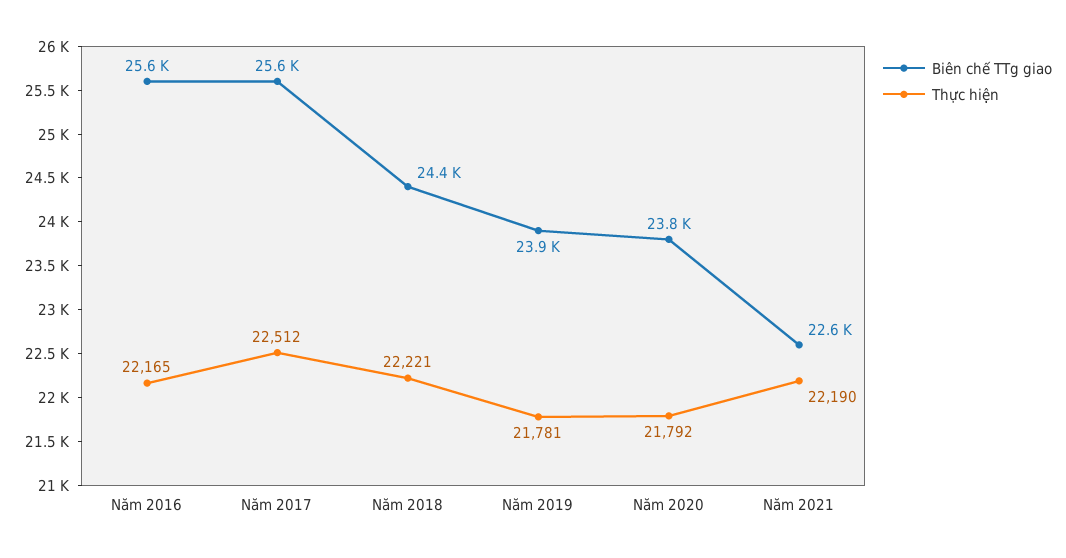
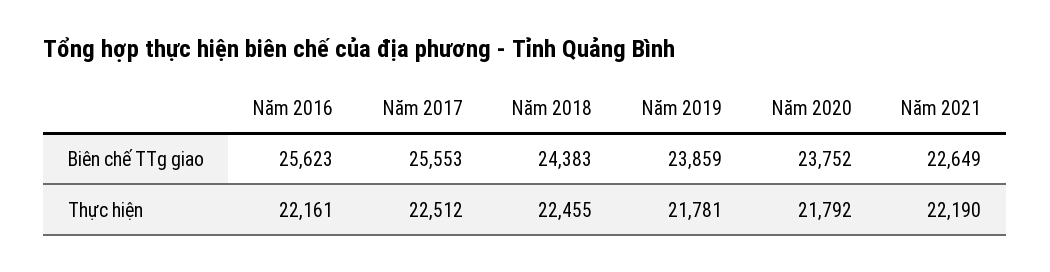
Thực hiện, Năm 2016: 22165 -> 22161
Thực hiện, Năm 2018: 22221 -> 22455

